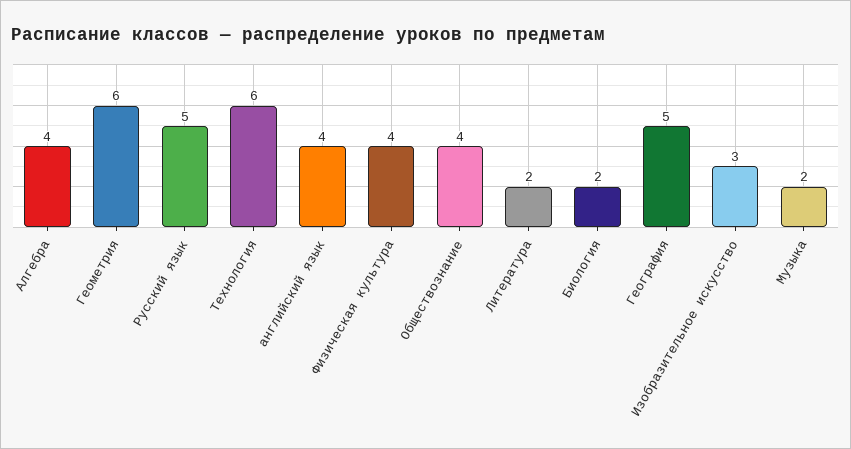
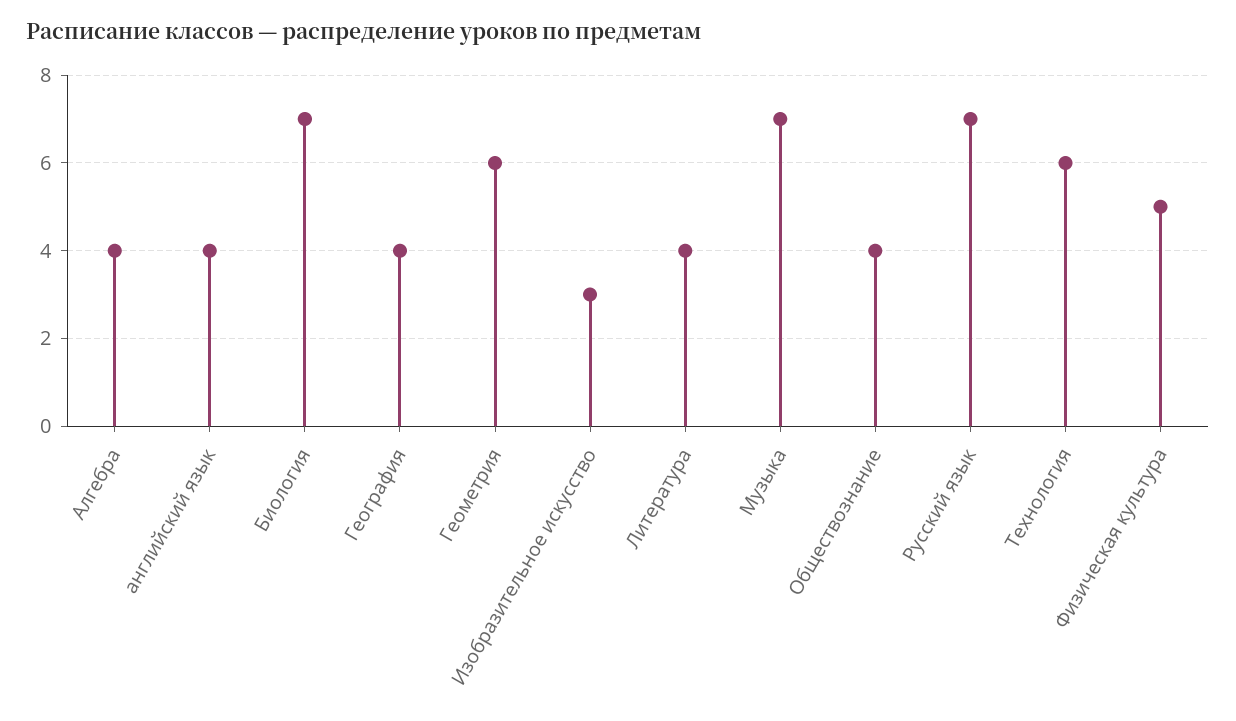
Русский язык: 5 -> 7
Физическая культура: 4 -> 5
Литература: 2 -> 4
Биология: 2 -> 7
География: 5 -> 4
Музыка: 2 -> 7

